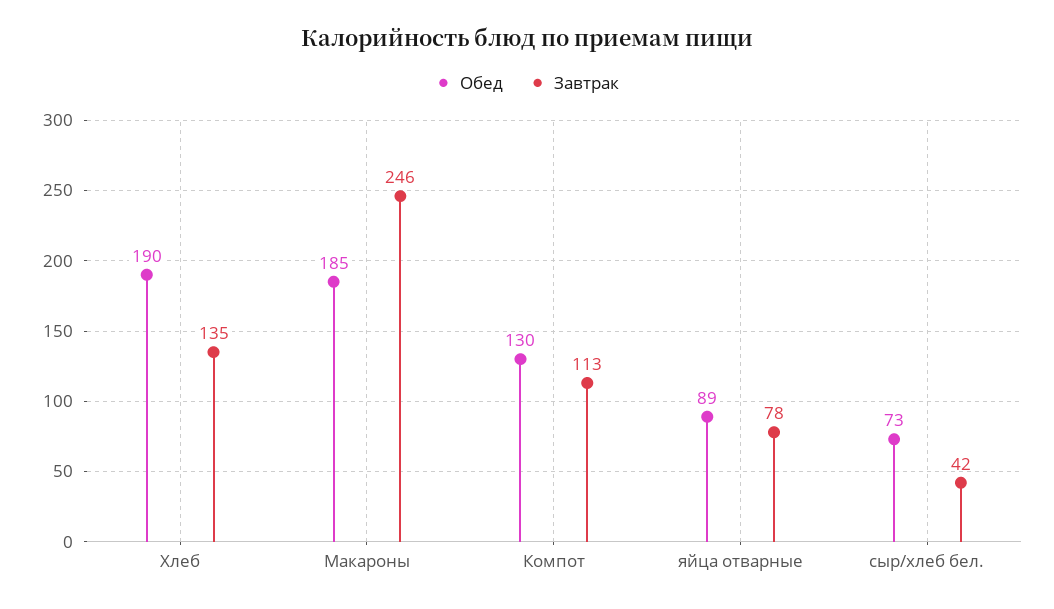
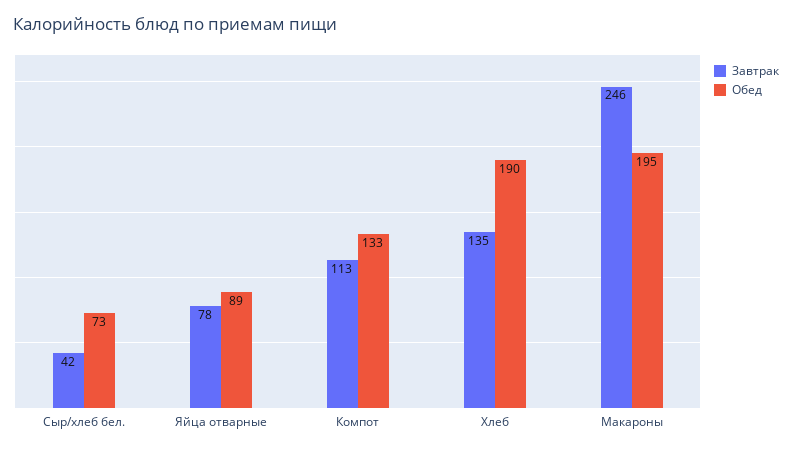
Обед, Макароны: 185 -> 195
Обед, Компот: 130 -> 133

